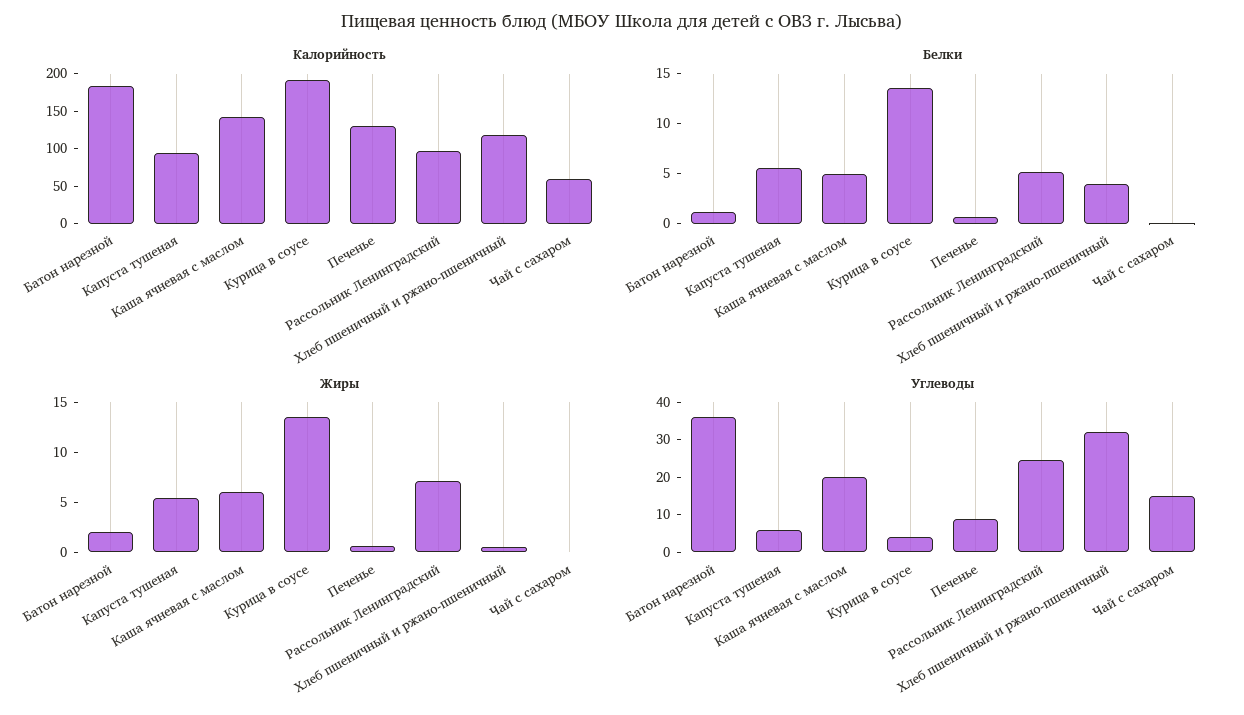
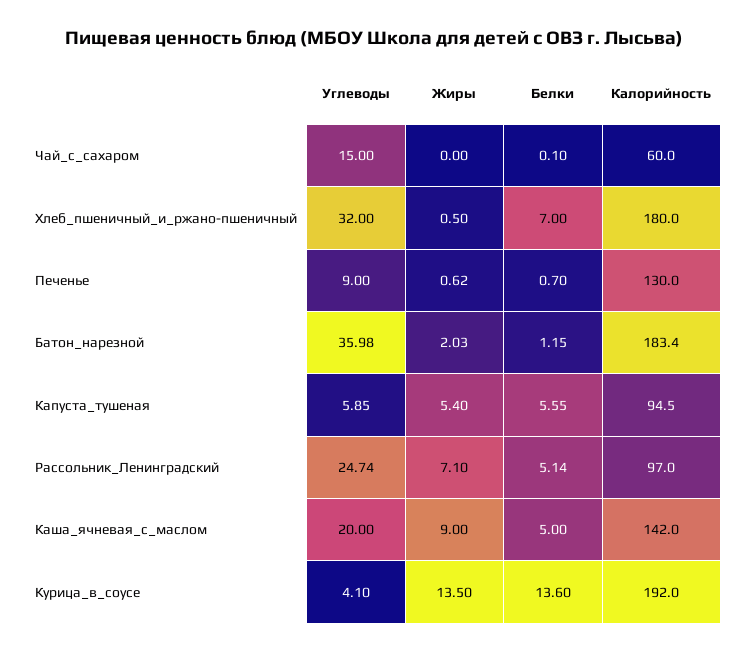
Калорийность, Хлеб пшеничный и ржано-пшеничный: 125 -> 180
Белки, Хлеб пшеничный и ржано-пшеничный: 4 -> 7
Жиры, Каша ячневая с маслом: 6 -> 9

